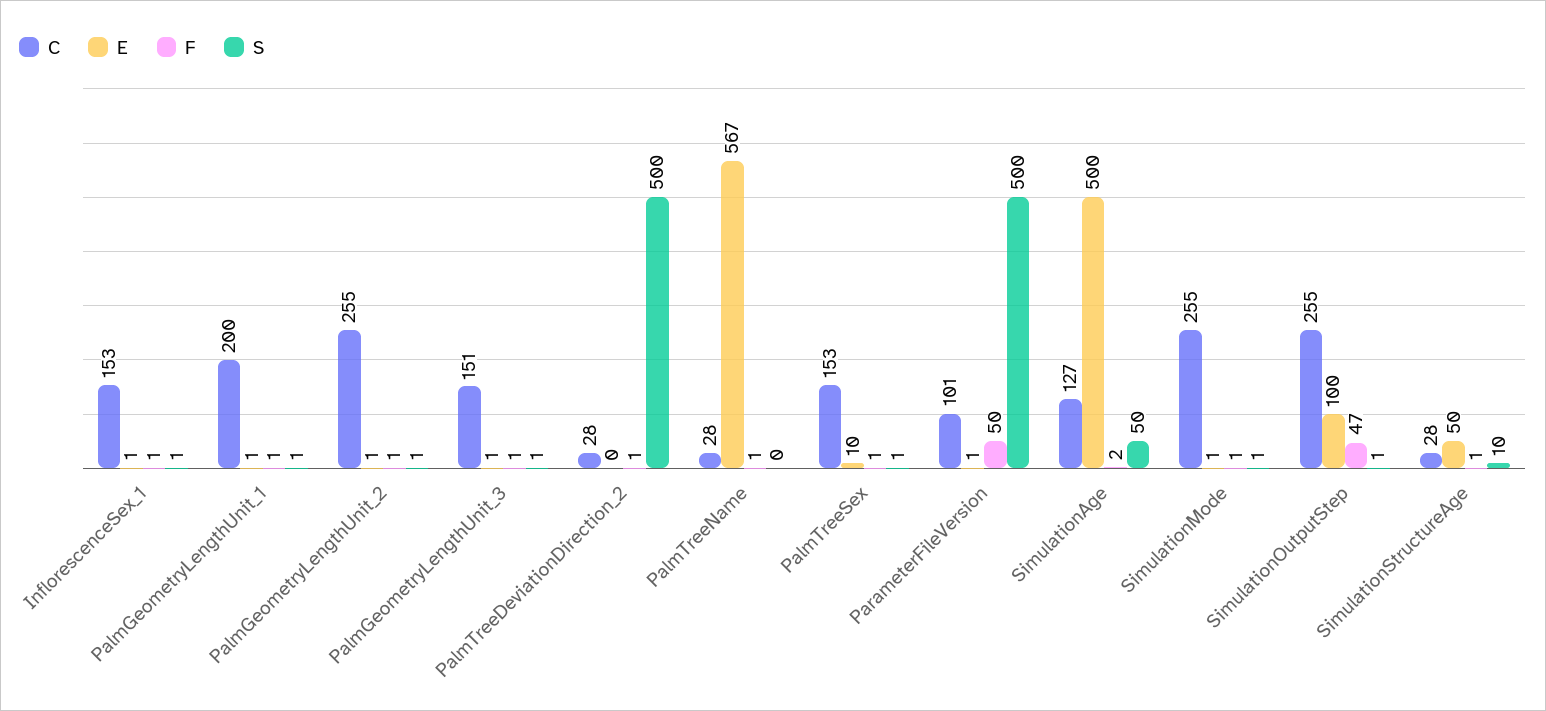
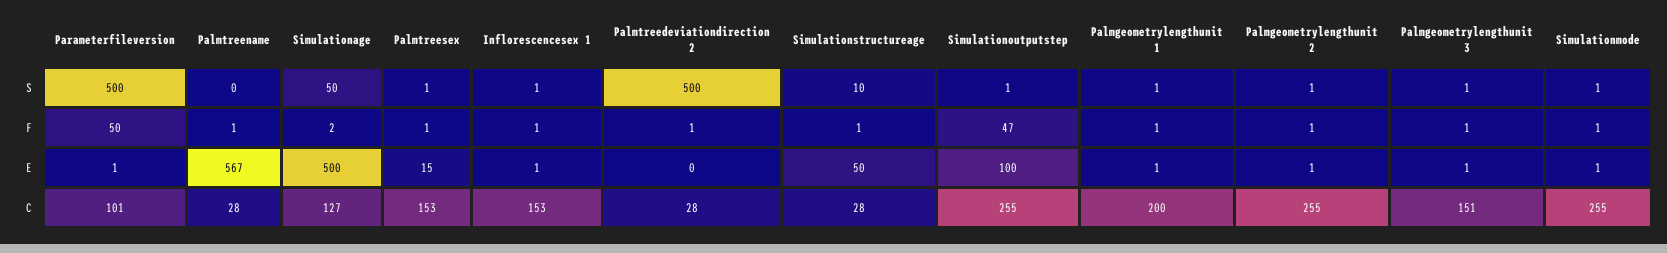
E, PalmTreeSex: 10 -> 15

